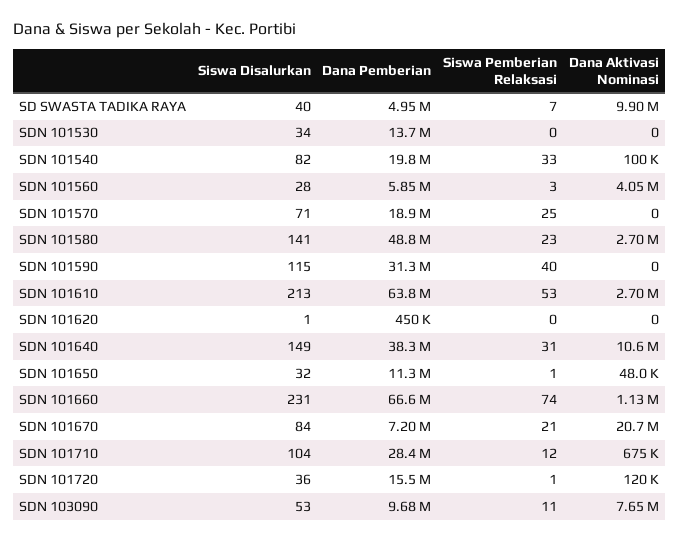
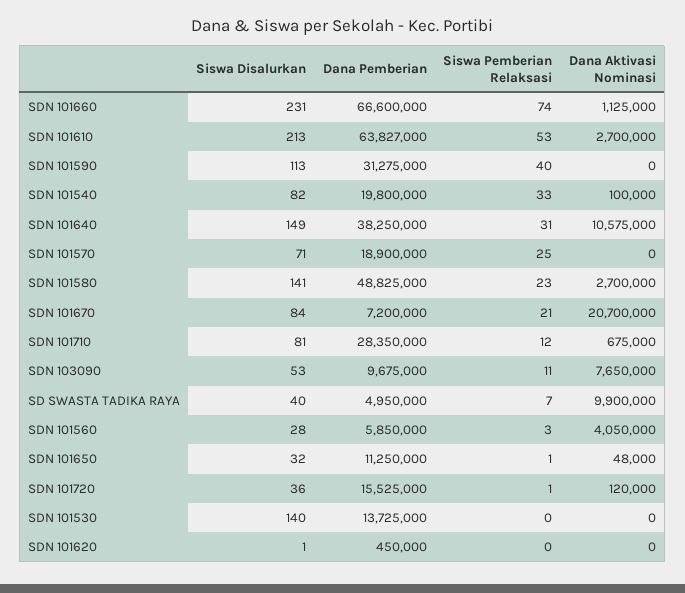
Siswa Disalurkan, SDN 101530: 34 -> 140
Siswa Disalurkan, SDN 101590: 115 -> 113
Siswa Disalurkan, SDN 101710: 104 -> 81

